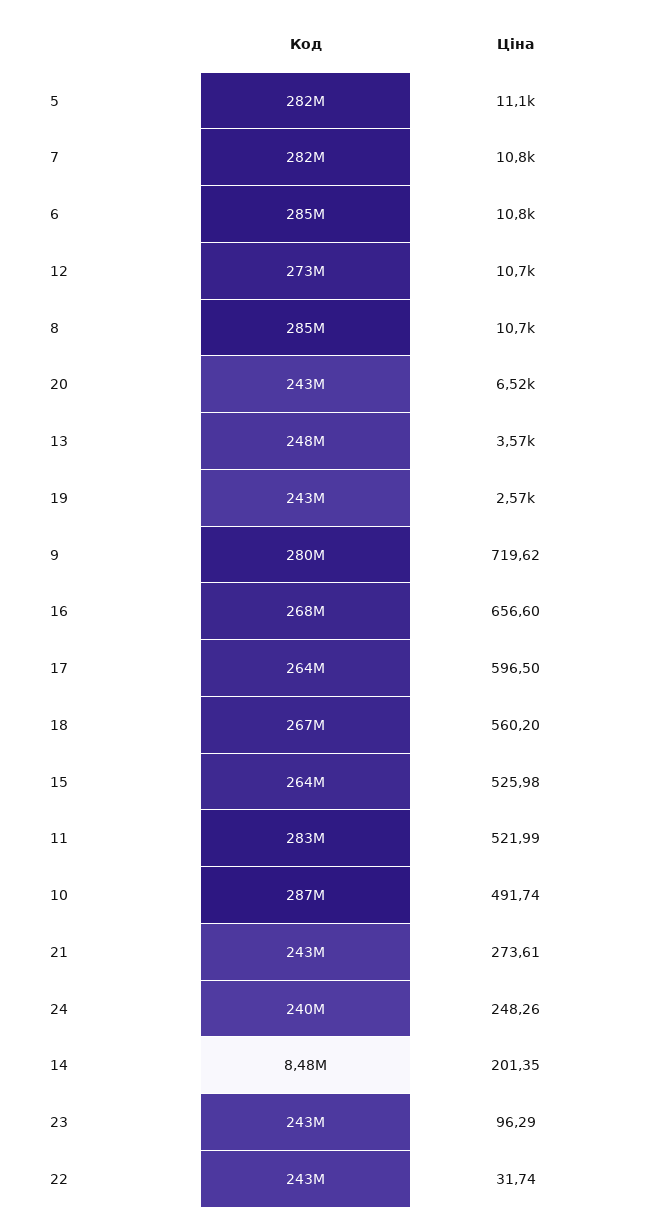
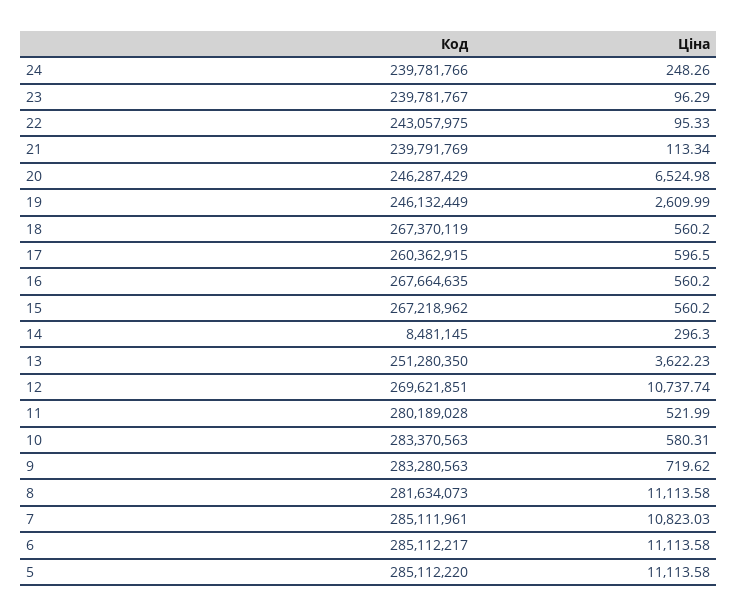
Код, 5: 282000000 -> 285112220
Код, 7: 282000000 -> 285111961
Ціна, 6: 10800 -> 11113.58
Код, 12: 273000000 -> 269621851
Код, 8: 285000000 -> 281634073
Ціна, 8: 10700 -> 11113.58
Код, 20: 243000000 -> 246287429
Код, 13: 248000000 -> 251280350
Ціна, 13: 3570 -> 3622.23
Код, 19: 243000000 -> 246132449
Ціна, 19: 2570 -> 2609.99
Код, 9: 280000000 -> 283280563
Ціна, 16: 656.6 -> 560.2
Код, 17: 264000000 -> 260362915
Код, 15: 264000000 -> 267218962
Ціна, 15: 525.98 -> 560.2
Код, 11: 283000000 -> 280189028
Код, 10: 287000000 -> 283370563
Ціна, 10: 491.74 -> 580.31
Код, 21: 243000000 -> 239791769
Ціна, 21: 273.61 -> 113.34
Ціна, 14: 201.35 -> 296.3
Код, 23: 243000000 -> 239781767
Ціна, 22: 31.74 -> 95.33

